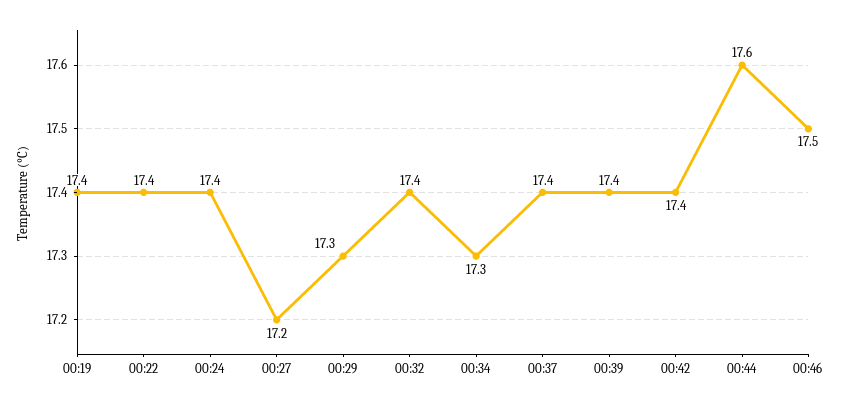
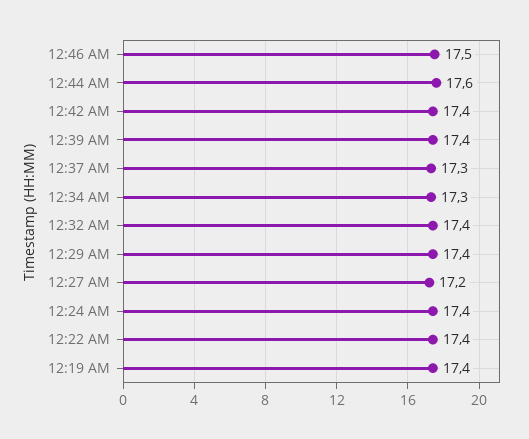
00:29: 17.3 -> 17.4
00:37: 17.4 -> 17.3

